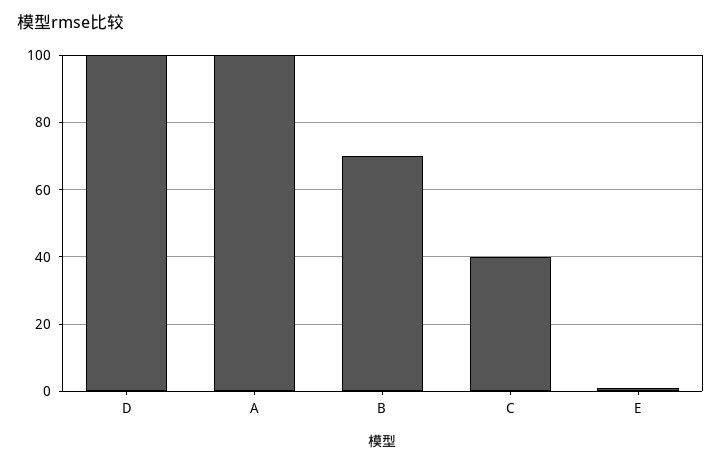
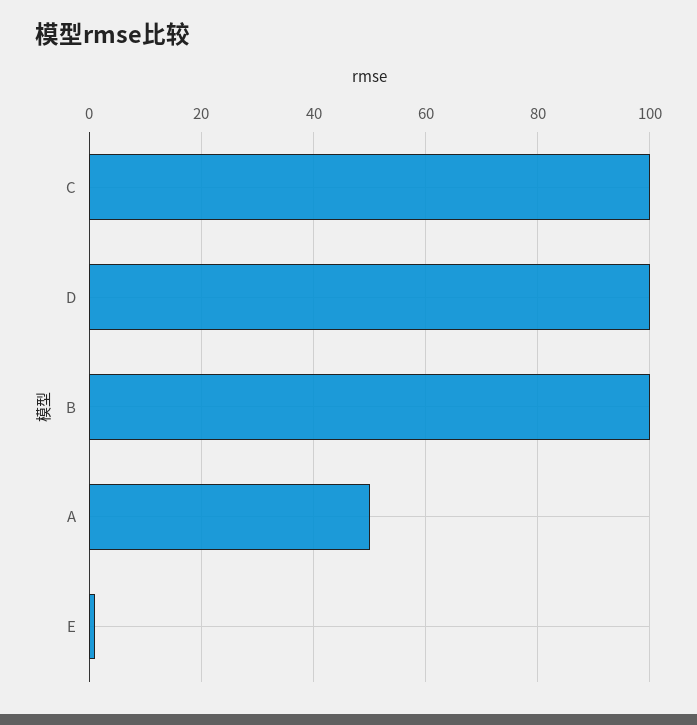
A: 100 -> 50
B: 70 -> 100
C: 40 -> 100

